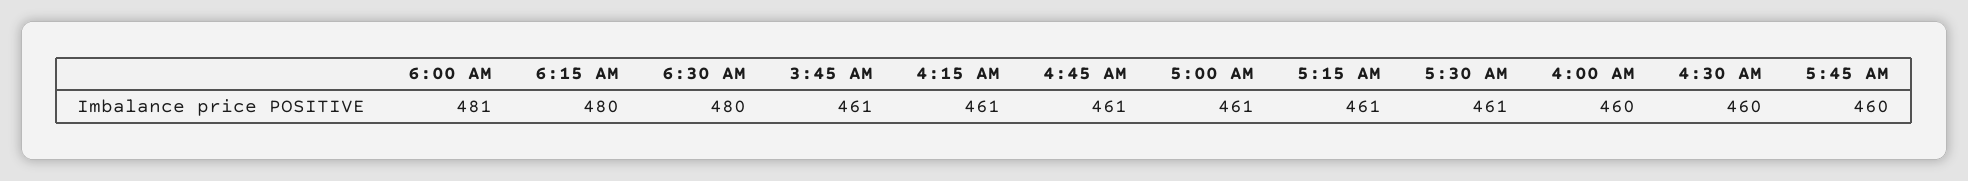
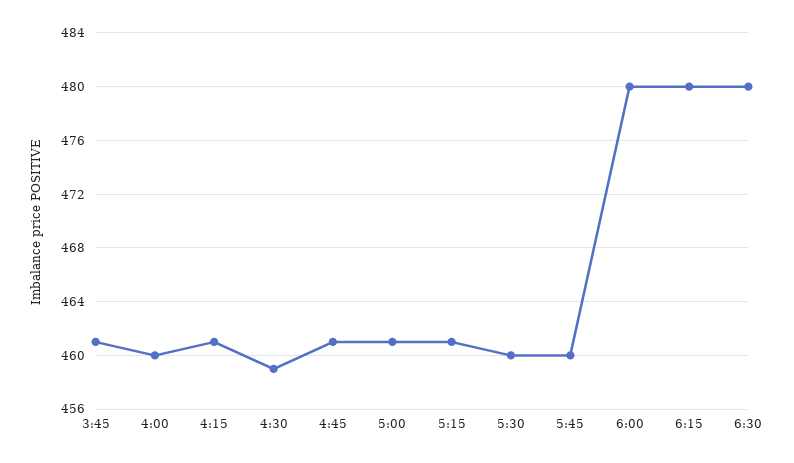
6:00 AM: 481 -> 480
5:30 AM: 461 -> 460
4:30 AM: 460 -> 459

